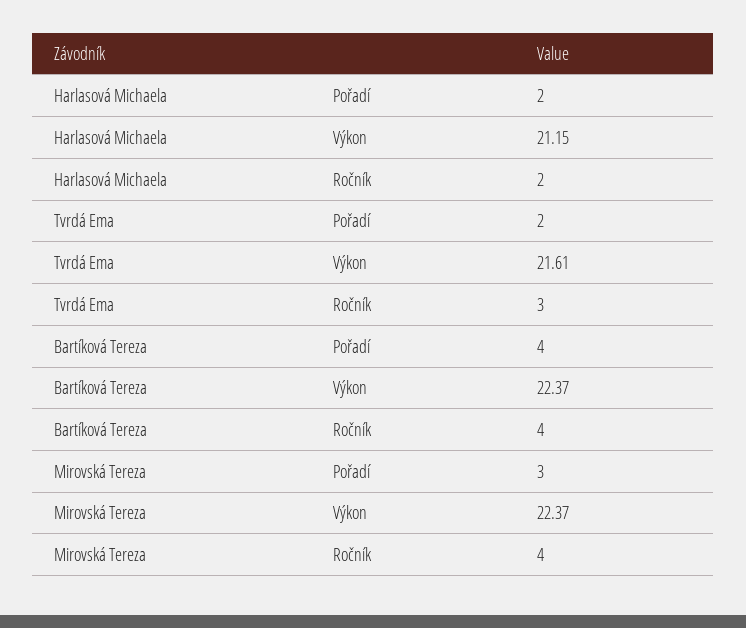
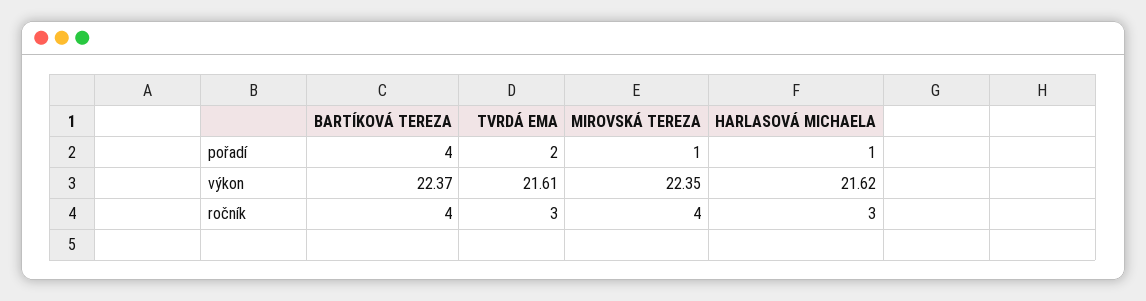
Harlasová Michaela, Pořadí: 2 -> 1
Harlasová Michaela, Výkon: 21.15 -> 21.62
Harlasová Michaela, Ročník: 2 -> 3
Mirovská Tereza, Pořadí: 3 -> 1
Mirovská Tereza, Výkon: 22.37 -> 22.35

